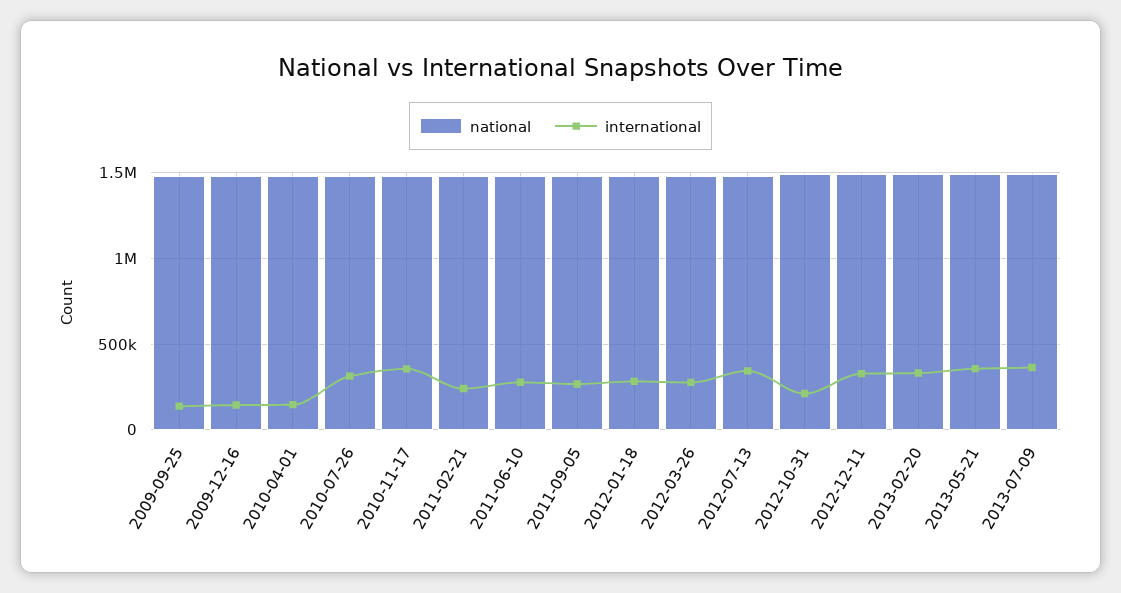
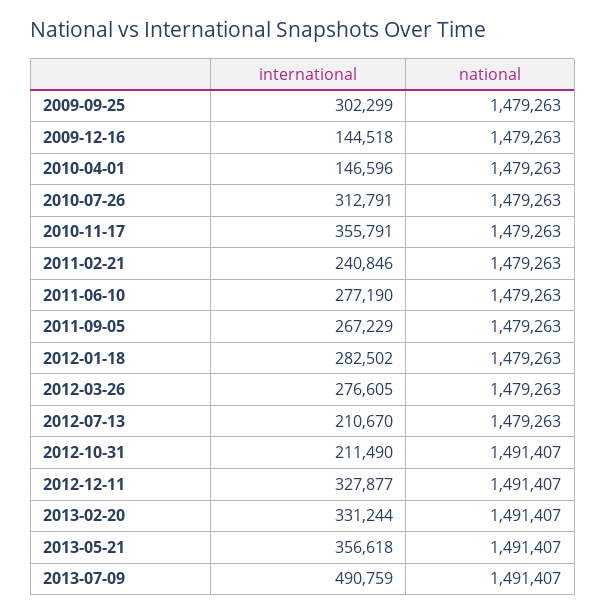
international, 2009-09-25: 150000 -> 302299
international, 2012-07-13: 350000 -> 210670
international, 2013-07-09: 350000 -> 490759

